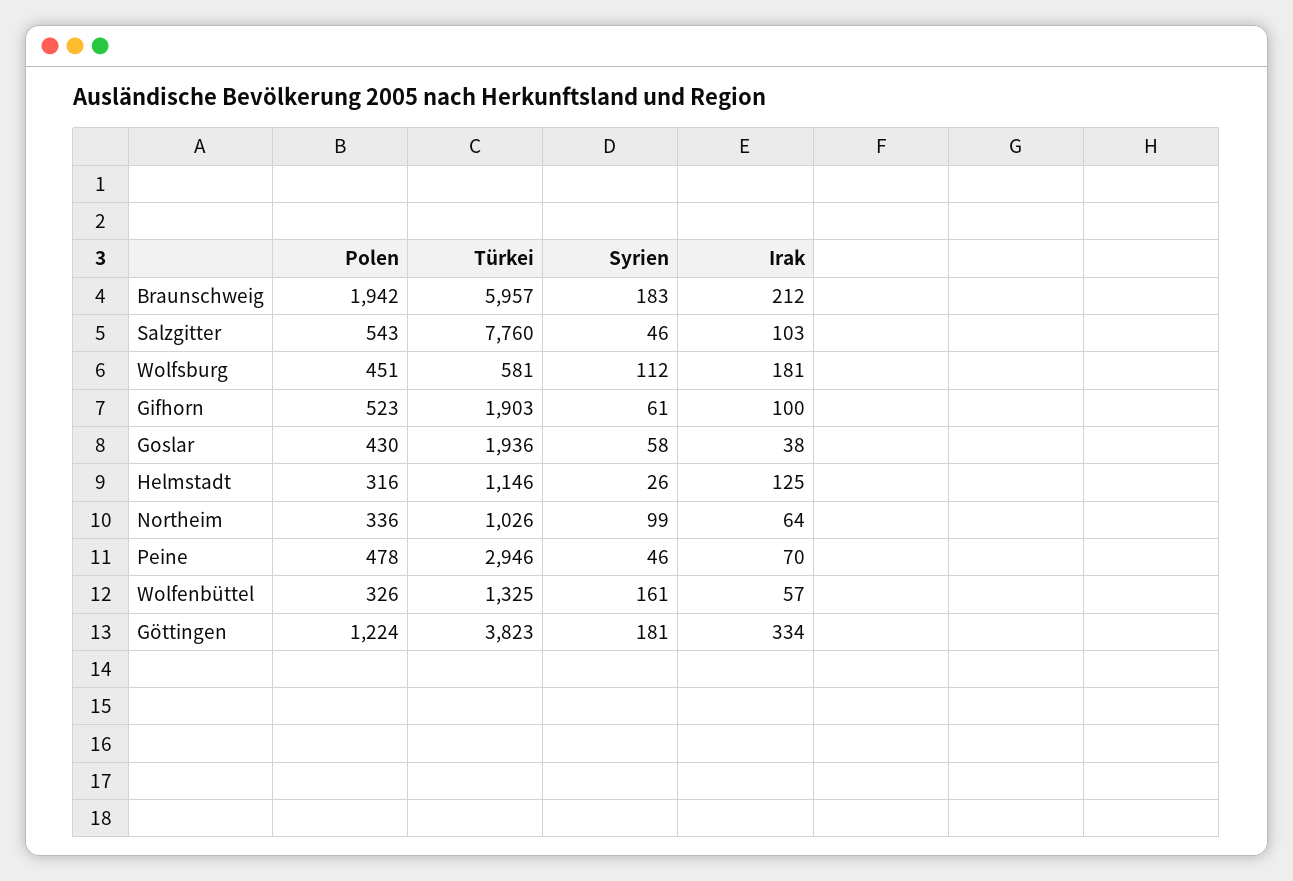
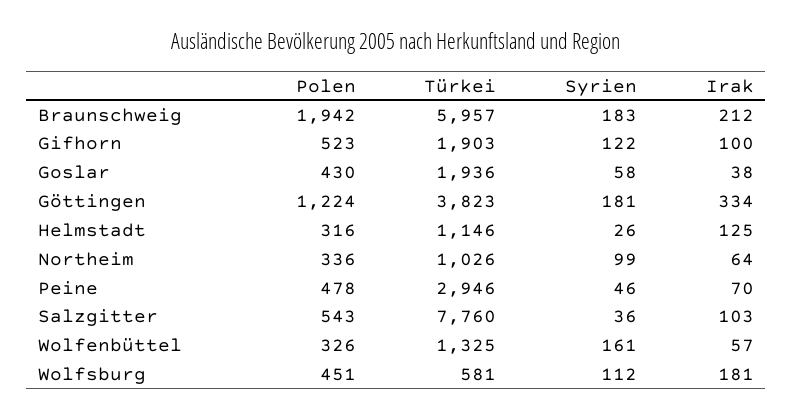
Syrien, Salzgitter: 46 -> 36
Syrien, Gifhorn: 61 -> 122

